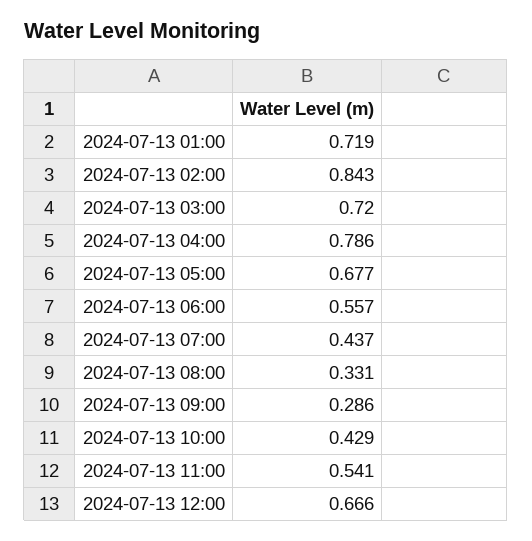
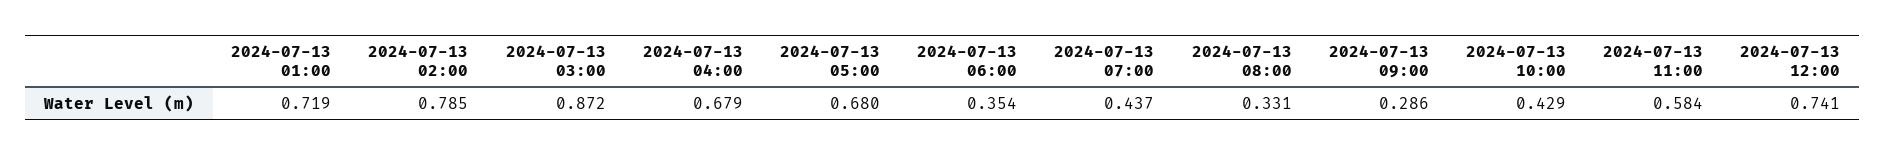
2024-07-13 02:00: 0.843 -> 0.785
2024-07-13 03:00: 0.72 -> 0.872
2024-07-13 04:00: 0.786 -> 0.679
2024-07-13 05:00: 0.677 -> 0.68
2024-07-13 06:00: 0.557 -> 0.354
2024-07-13 11:00: 0.541 -> 0.584
2024-07-13 12:00: 0.666 -> 0.741

